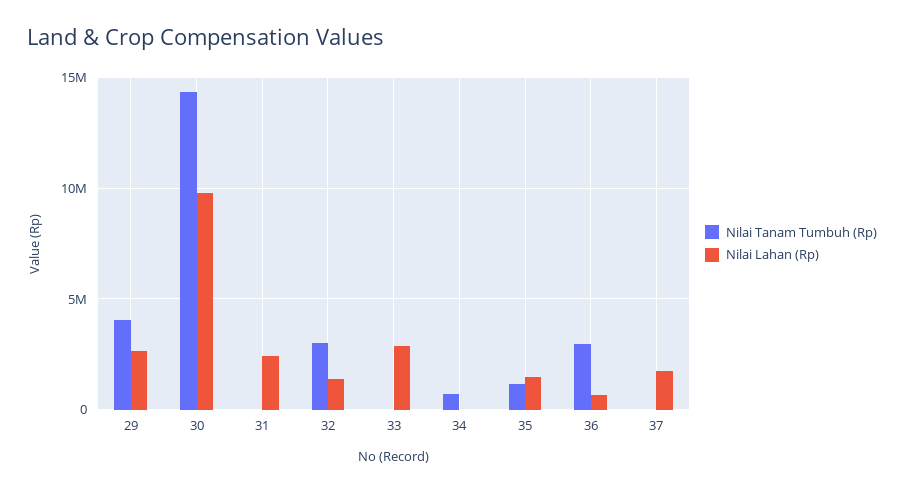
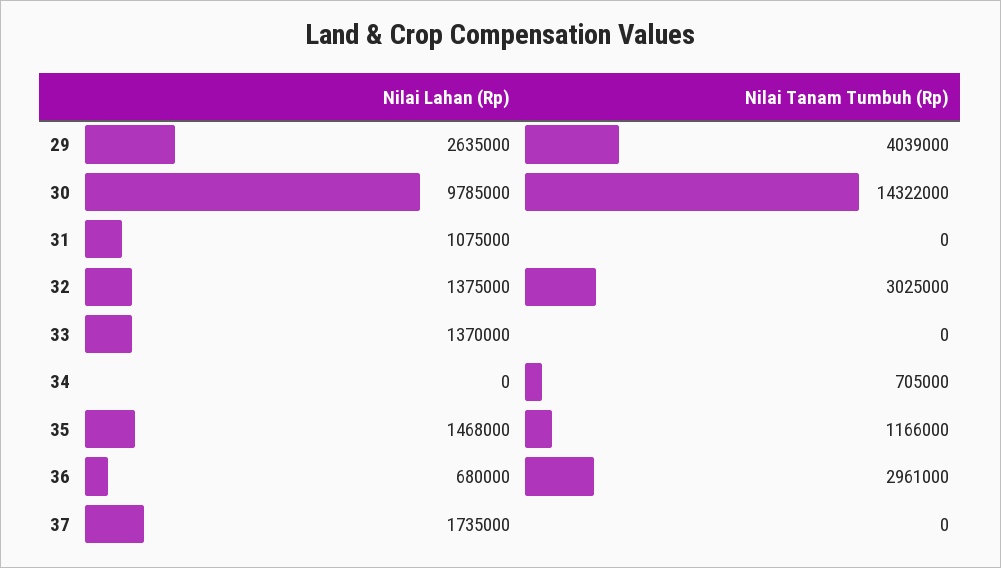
Nilai Lahan (Rp), 31: 2500000 -> 1075000
Nilai Lahan (Rp), 33: 3000000 -> 1370000

